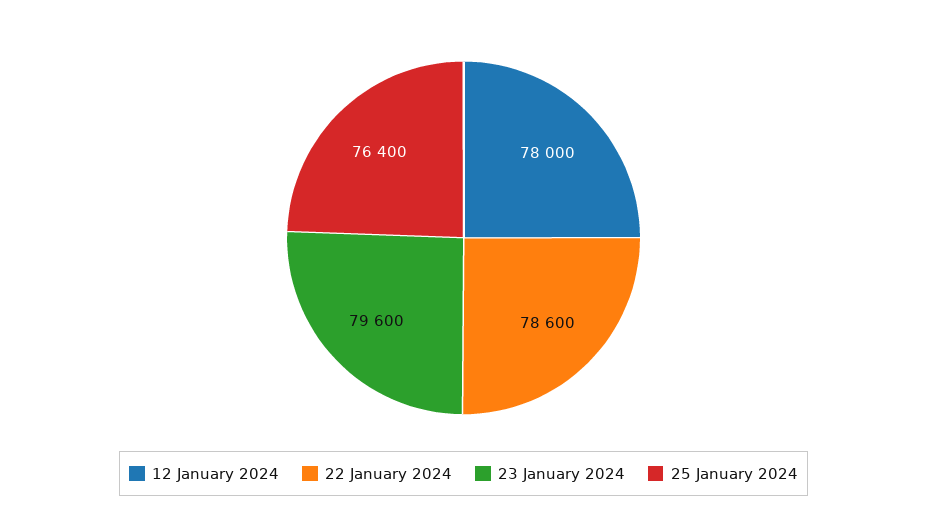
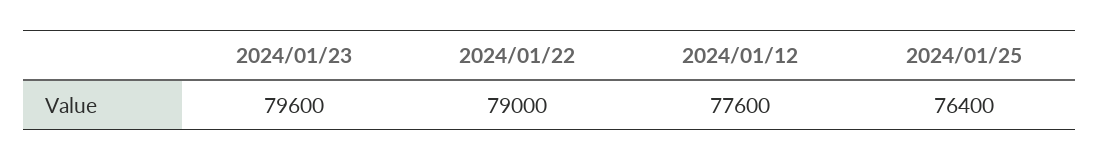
12 January 2024: 78000 -> 77600
22 January 2024: 78600 -> 79000

